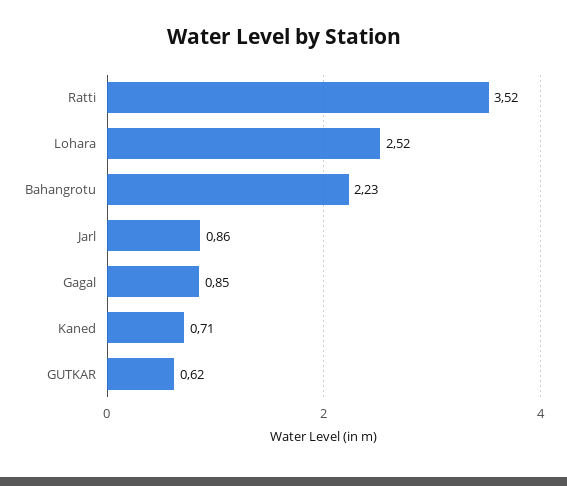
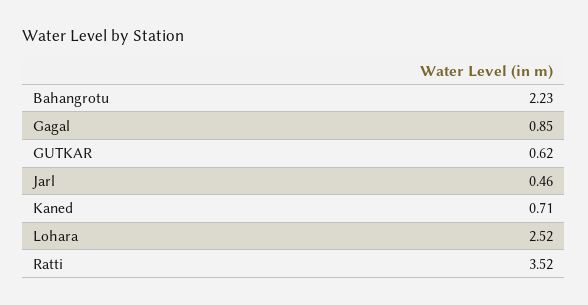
Jarl: 0.86 -> 0.46

